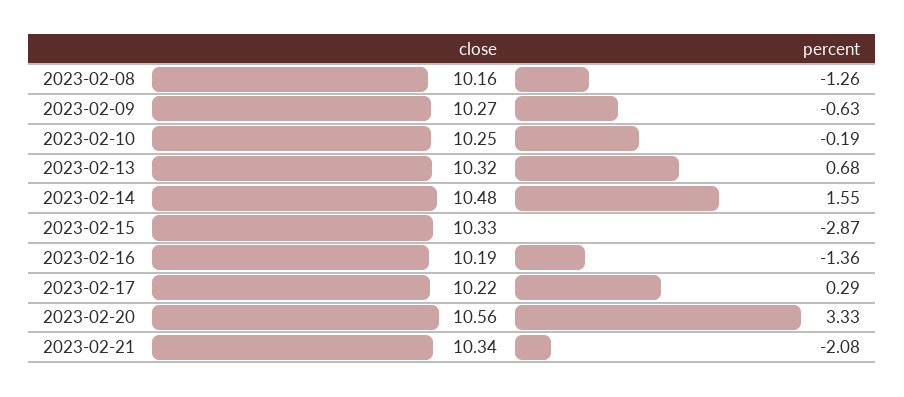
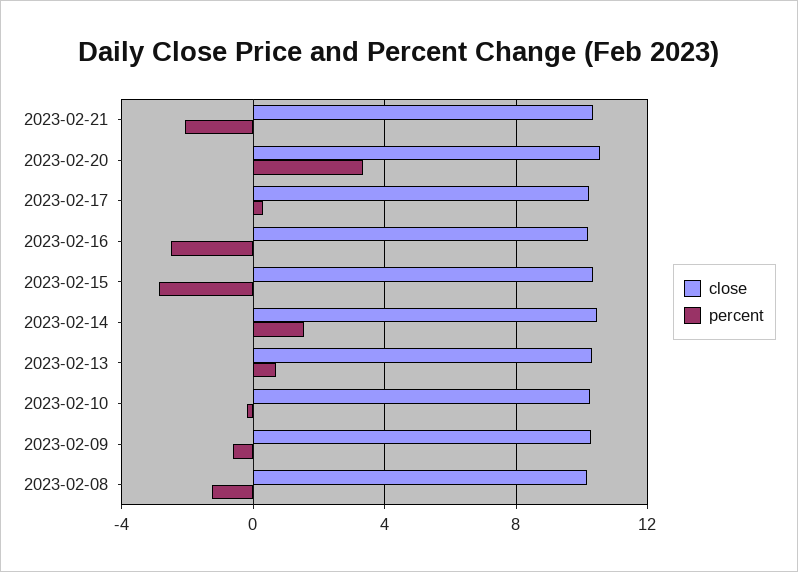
percent, 2023-02-16: -1.36 -> -2.5

